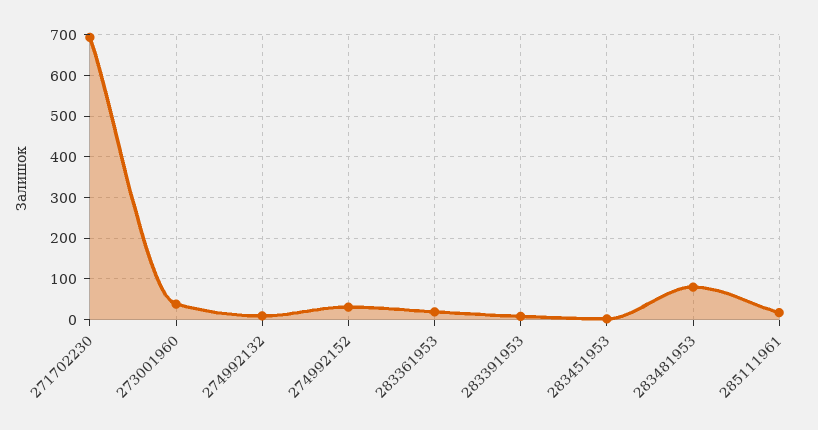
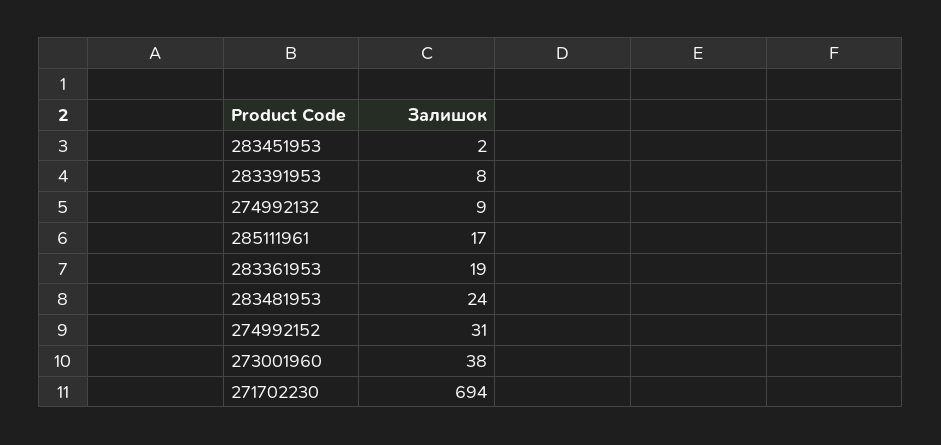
283481953: 80 -> 24

